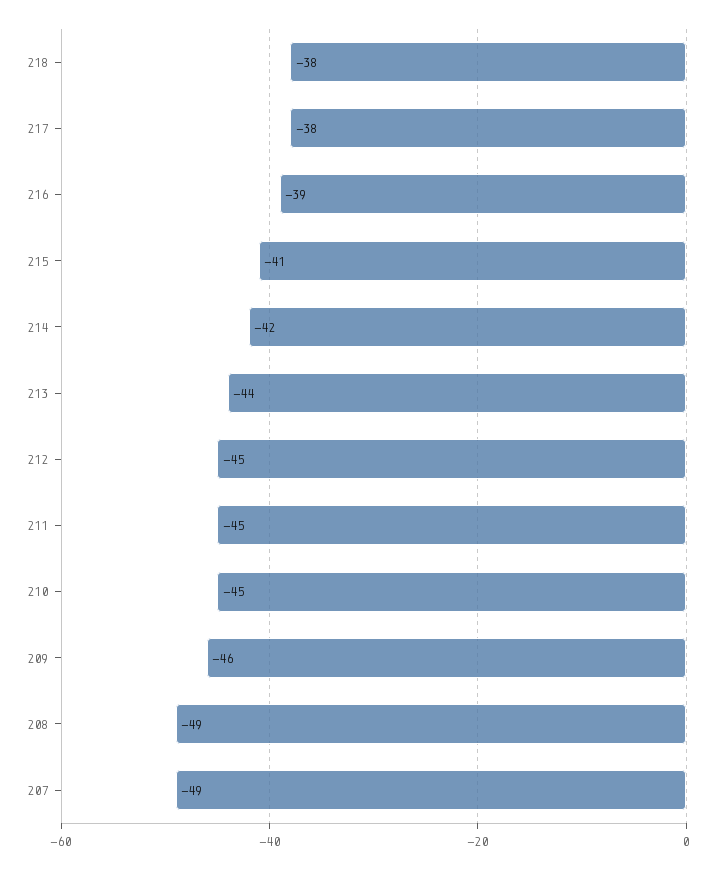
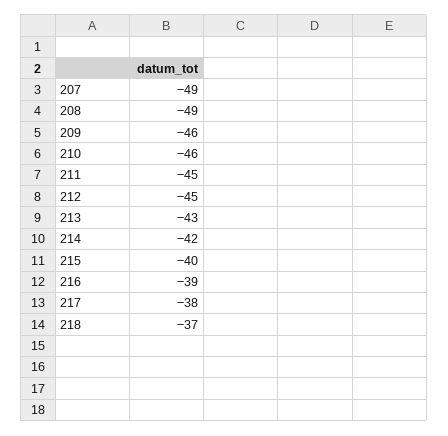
218: -38 -> -37
215: -41 -> -40
213: -44 -> -43
210: -45 -> -46

